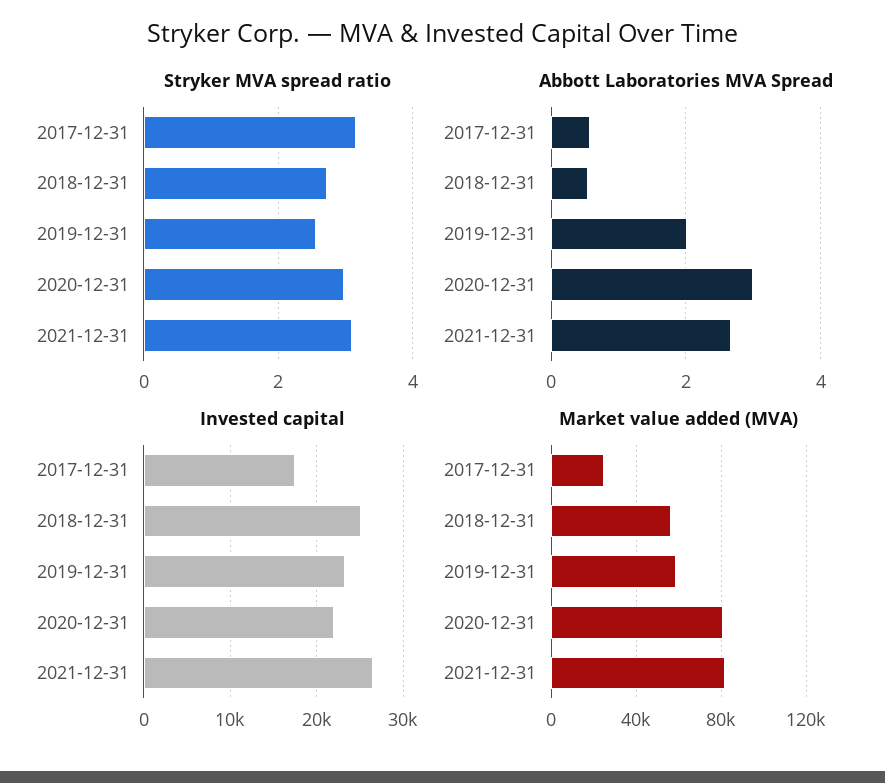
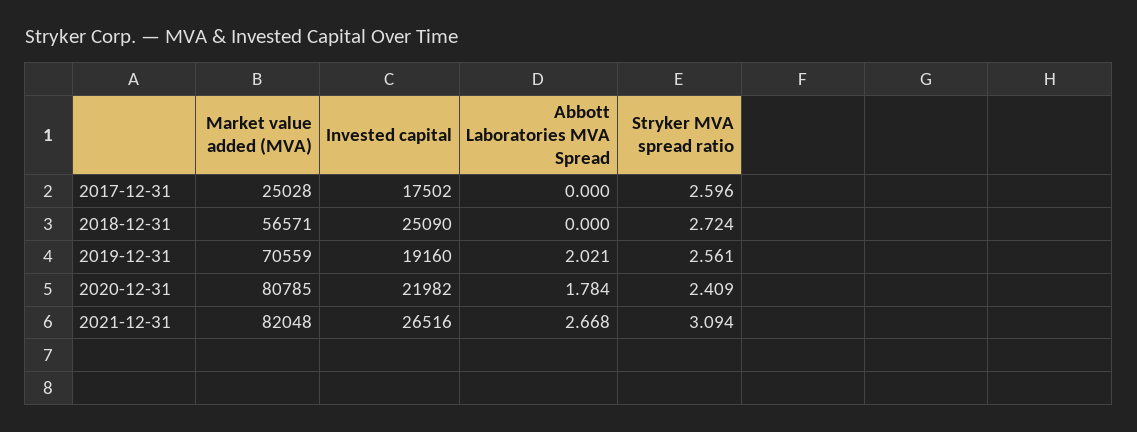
Stryker MVA spread ratio, 2017-12-31: 3.2 -> 2.596
Stryker MVA spread ratio, 2020-12-31: 3 -> 2.409
Abbott Laboratories MVA Spread, 2017-12-31: 0.6 -> 0
Abbott Laboratories MVA Spread, 2018-12-31: 0.6 -> 0
Abbott Laboratories MVA Spread, 2020-12-31: 3 -> 1.784
Invested capital, 2019-12-31: 23000 -> 19160
Market value added (MVA), 2019-12-31: 60000 -> 70559

